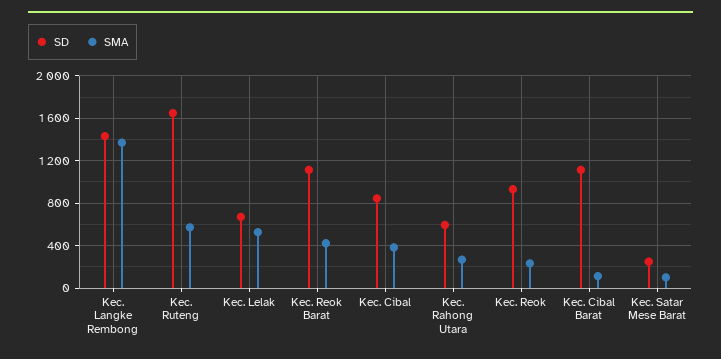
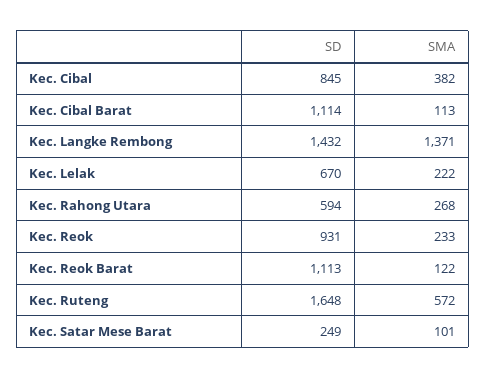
SMA, Kec. Lelak: 500 -> 222
SMA, Kec. Reok Barat: 400 -> 122

